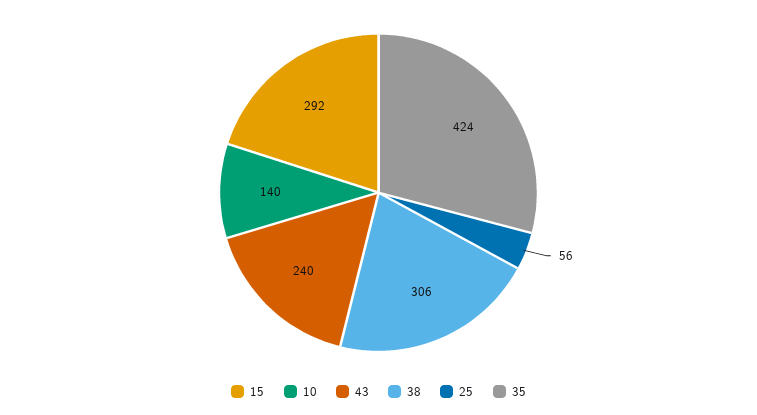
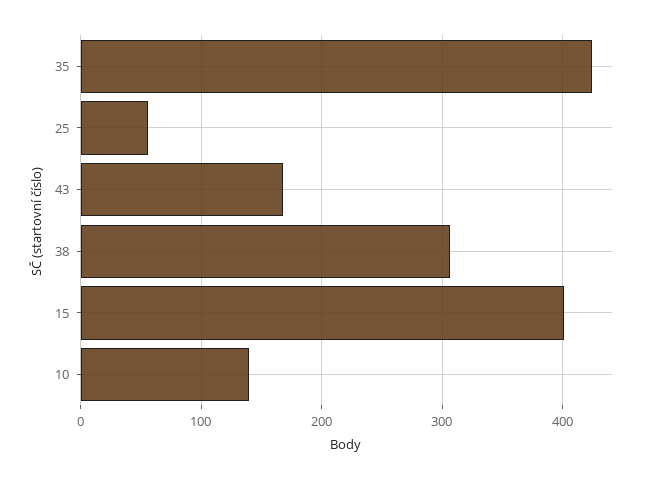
15: 292 -> 400
43: 240 -> 170

